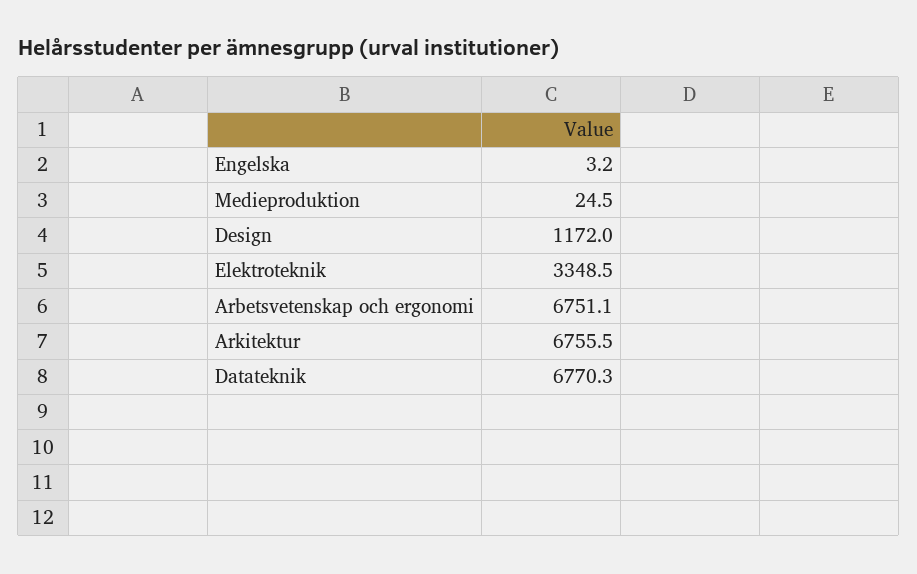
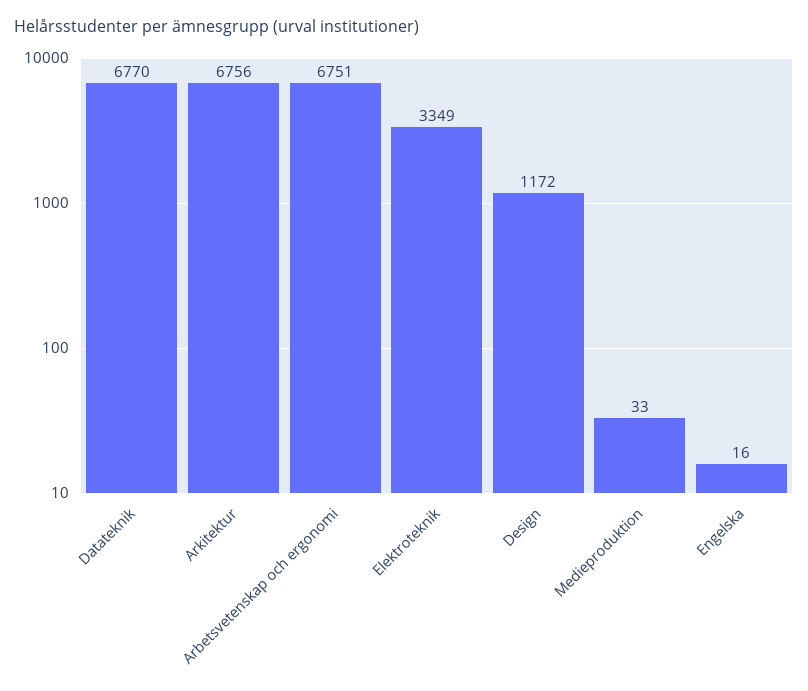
Engelska: 3.2 -> 16
Medieproduktion: 24.5 -> 33

